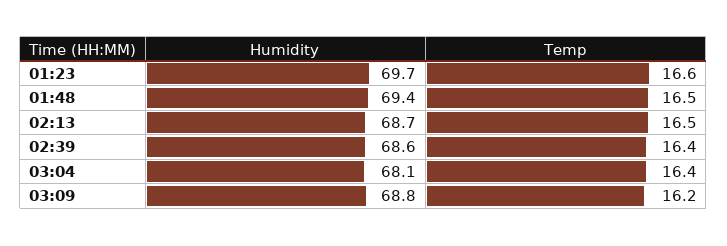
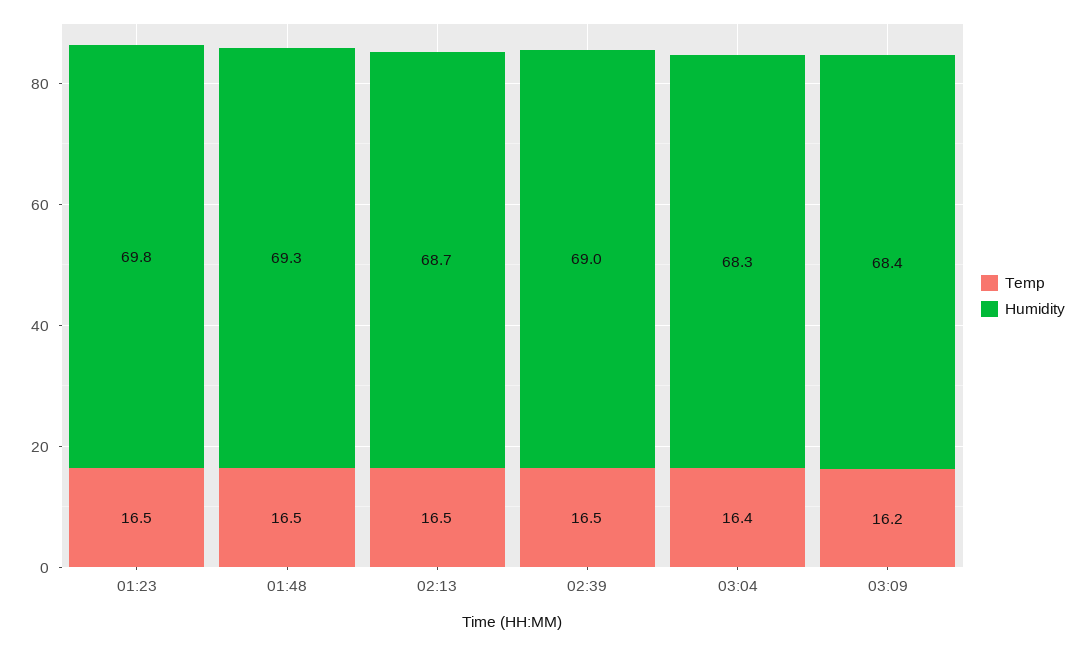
Humidity, 01:23: 69.7 -> 69.8
Temp, 01:23: 16.6 -> 16.5
Humidity, 01:48: 69.4 -> 69.3
Humidity, 02:39: 68.6 -> 69
Temp, 02:39: 16.4 -> 16.5
Humidity, 03:04: 68.1 -> 68.3
Humidity, 03:09: 68.8 -> 68.4

